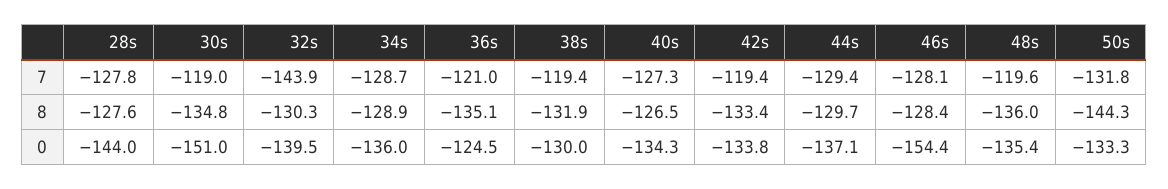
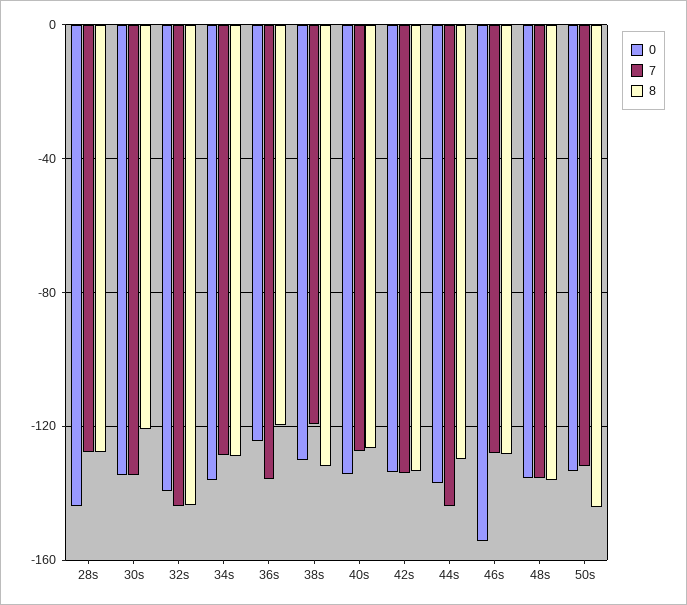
7, 30s: -119 -> -135
7, 36s: -121 -> -135
7, 42s: -119.4 -> -135
7, 44s: -129.4 -> -145
7, 48s: -119.6 -> -135
8, 30s: -134.8 -> -120
8, 32s: -130.3 -> -145
8, 36s: -135.1 -> -120
0, 30s: -151 -> -135

